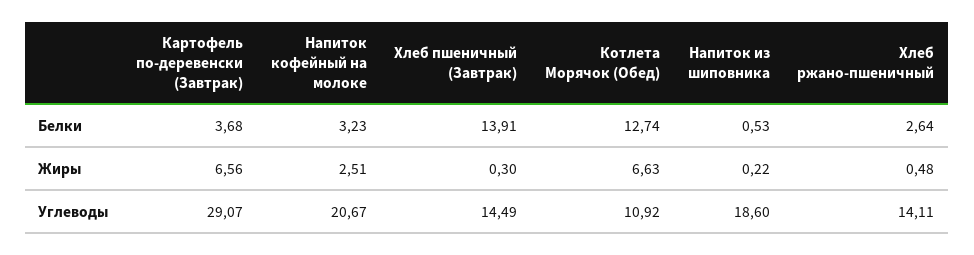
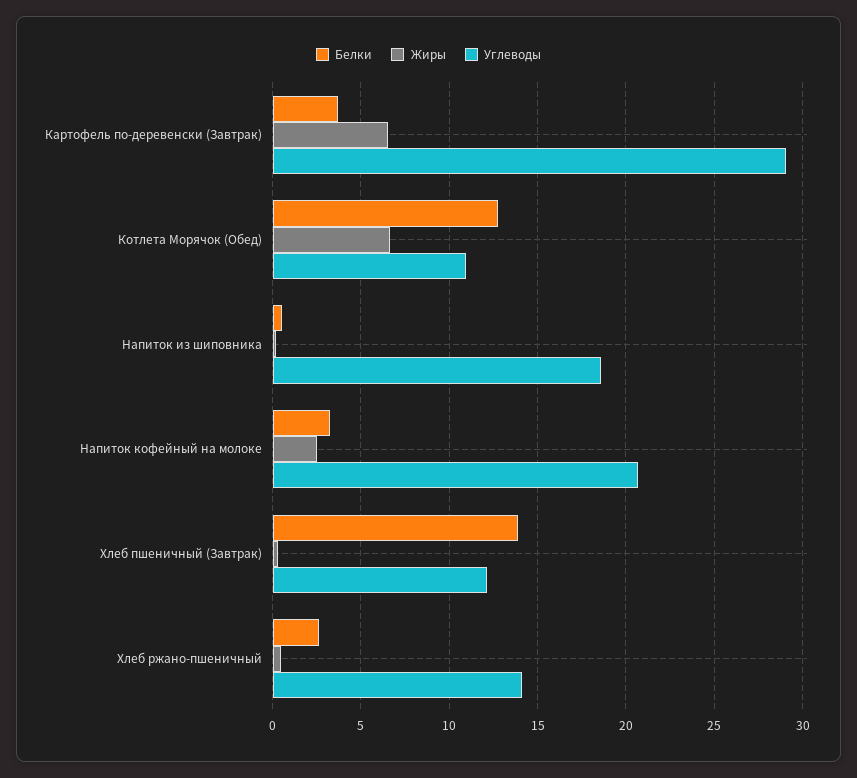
Углеводы, Хлеб пшеничный (Завтрак): 14.49 -> 12

